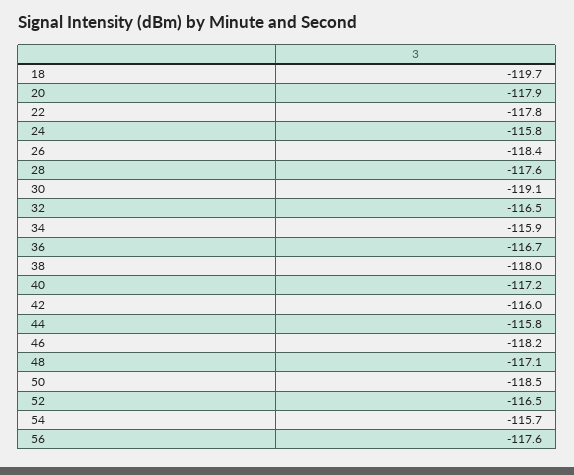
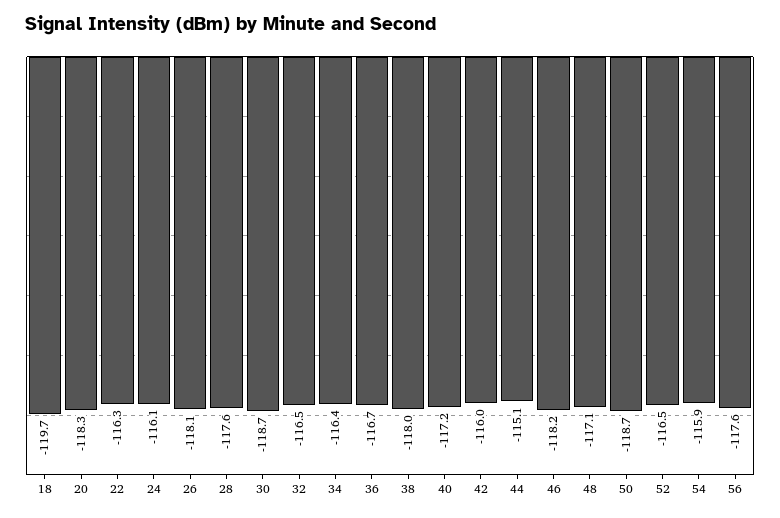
20: -117.9 -> -118.3
22: -117.8 -> -116.3
24: -115.8 -> -116.1
26: -118.4 -> -118.1
30: -119.1 -> -118.7
34: -115.9 -> -116.4
44: -115.8 -> -115.1
50: -118.5 -> -118.7
54: -115.7 -> -115.9

